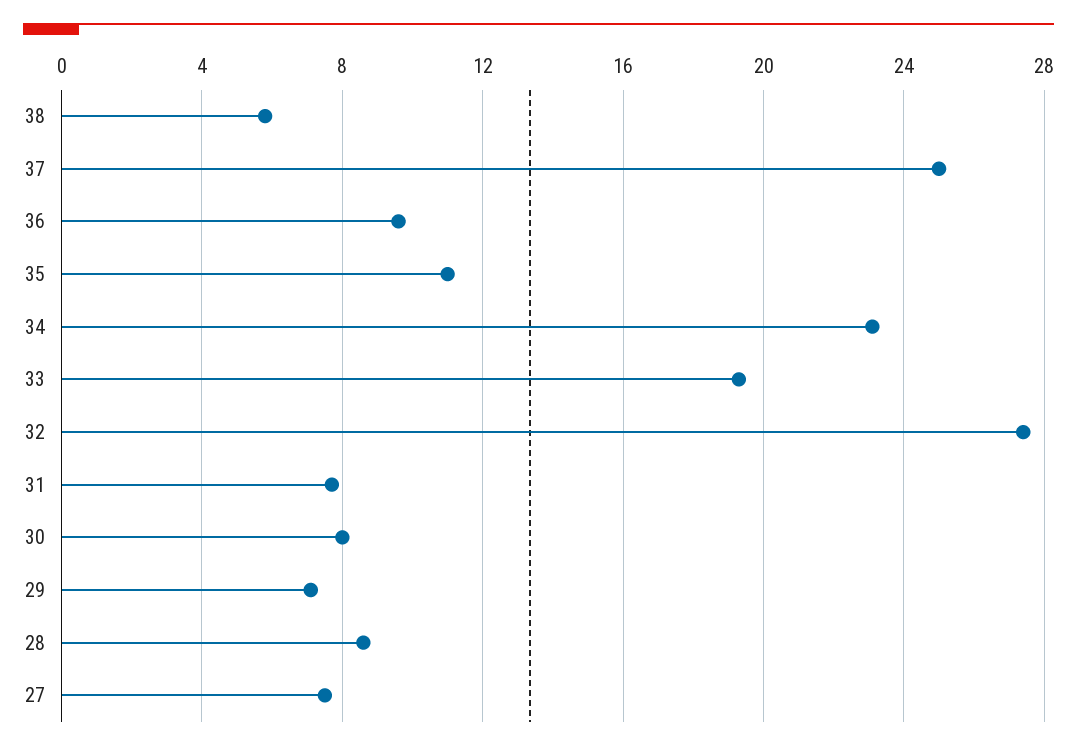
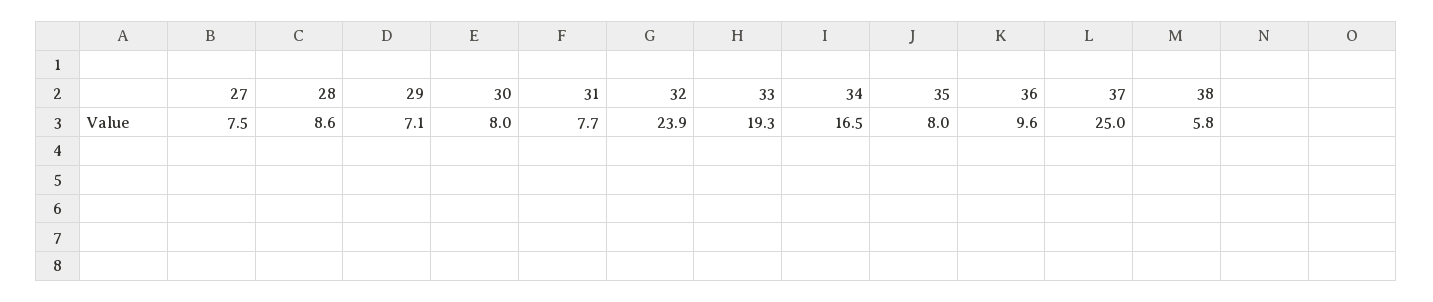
35: 11 -> 8
34: 23 -> 16.5
32: 27.5 -> 23.9

